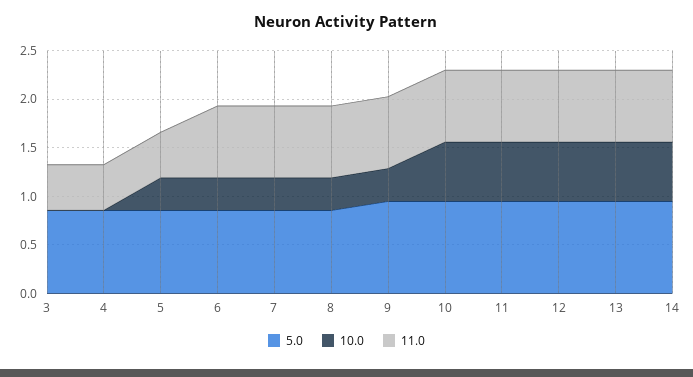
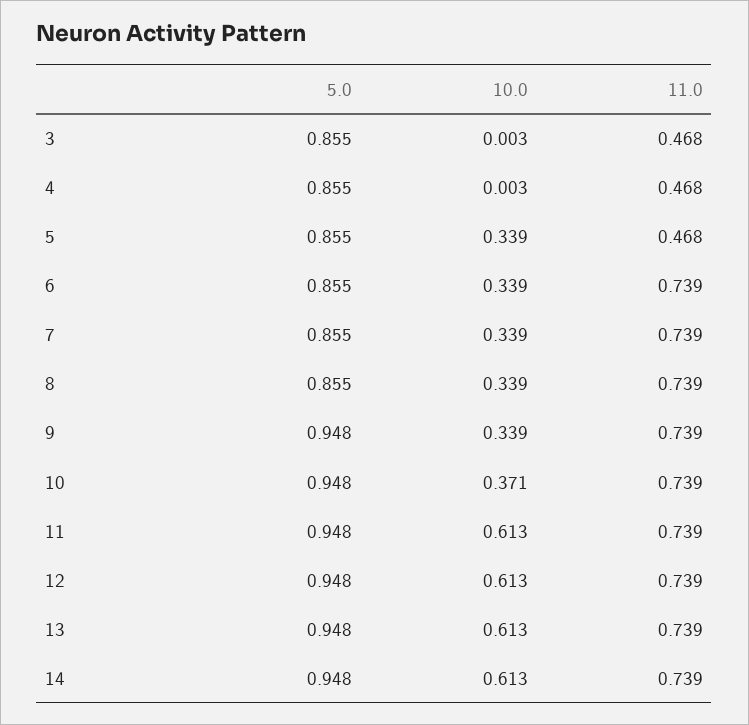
10.0, 10: 0.6 -> 0.371

